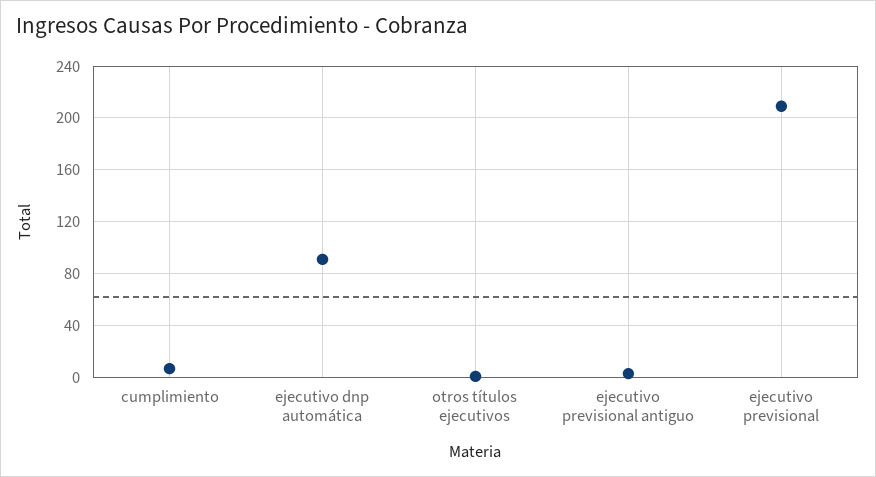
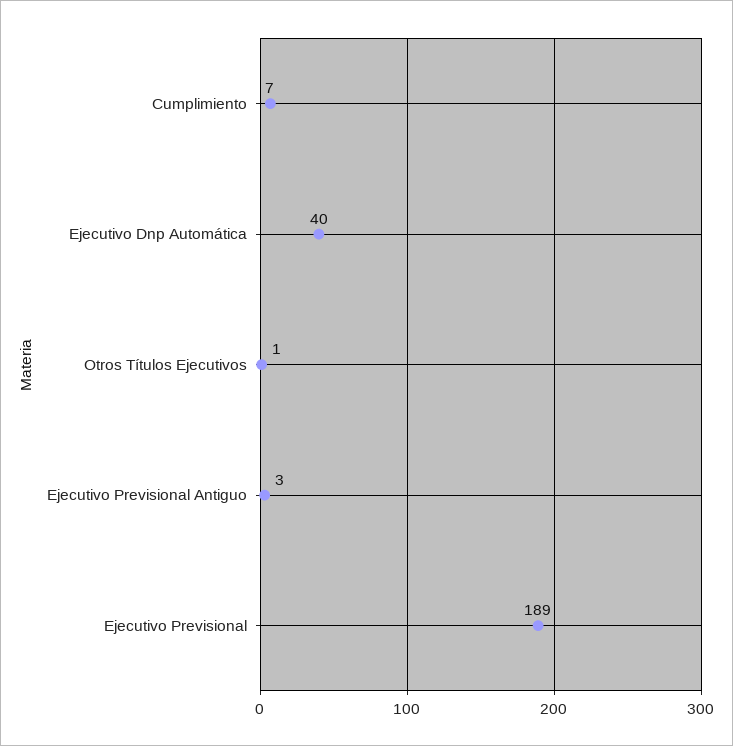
ejecutivo dnp automática: 90 -> 40
ejecutivo previsional: 210 -> 189

